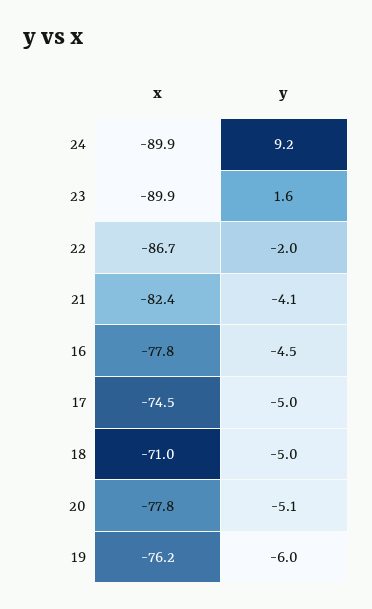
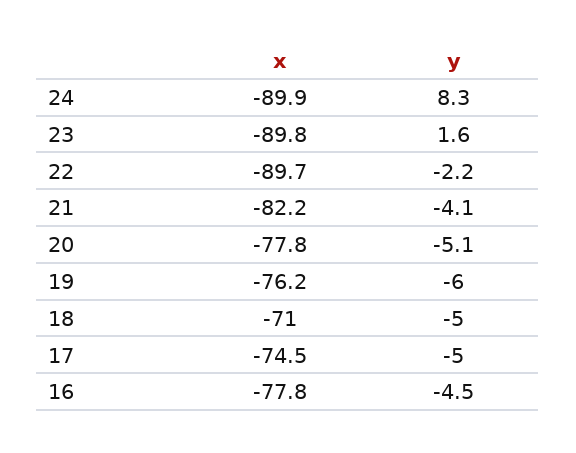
y, 24: 9.2 -> 8.3
x, 23: -89.9 -> -89.8
x, 22: -86.7 -> -89.7
y, 22: -2 -> -2.2
x, 21: -82.4 -> -82.2

